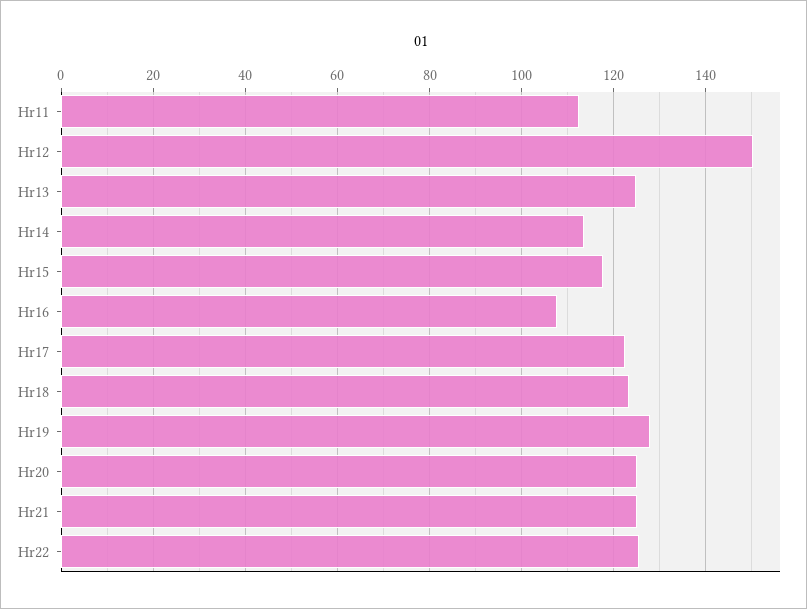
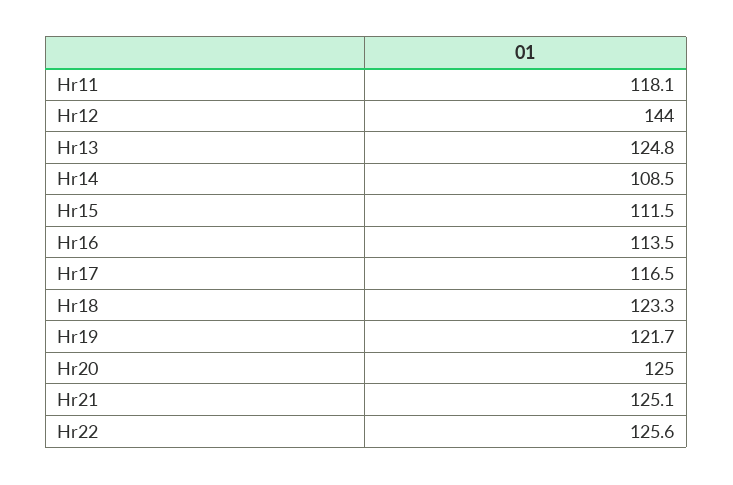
Hr11: 112 -> 118.1
Hr12: 150 -> 144
Hr14: 114 -> 108.5
Hr15: 118 -> 111.5
Hr16: 108 -> 113.5
Hr17: 122 -> 116.5
Hr19: 128 -> 121.7

